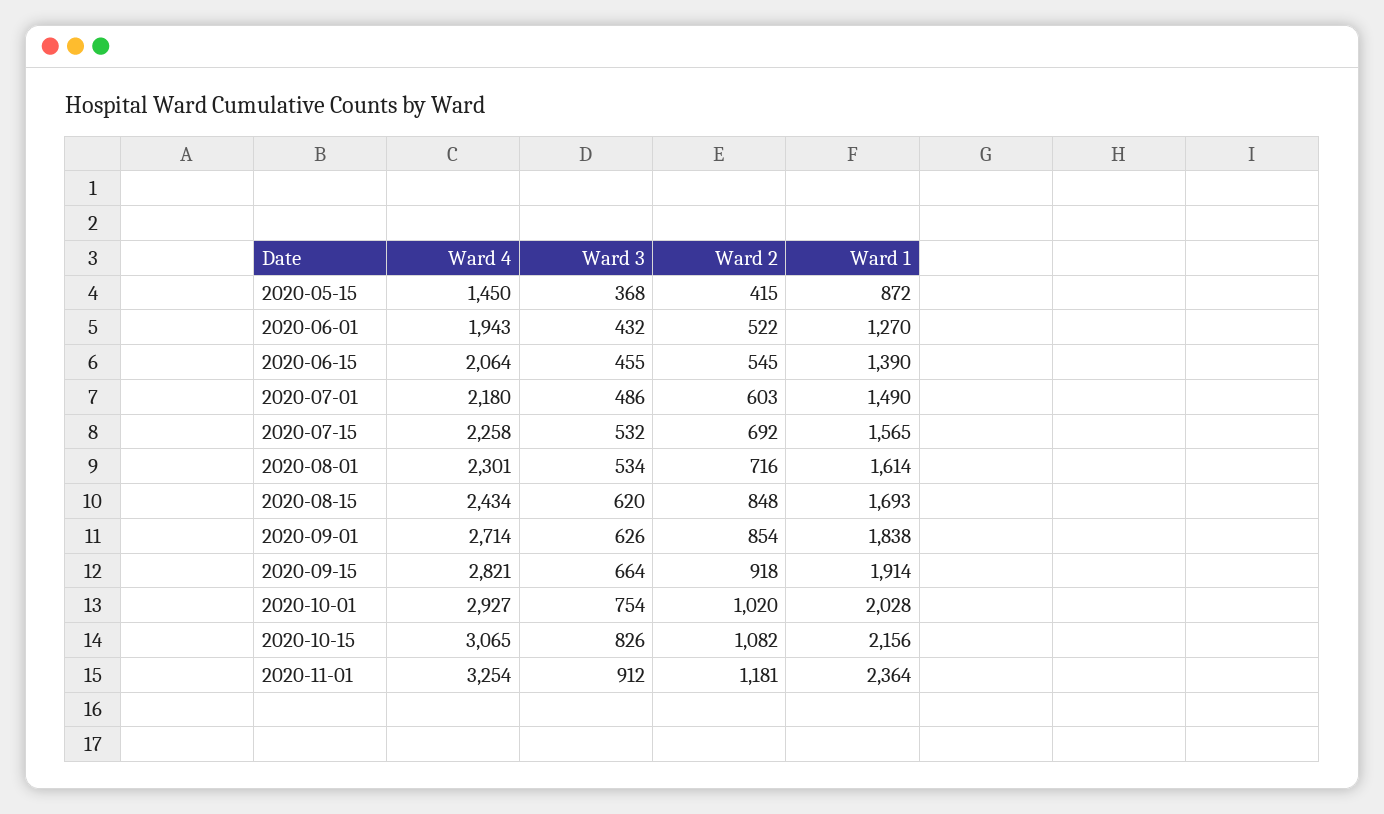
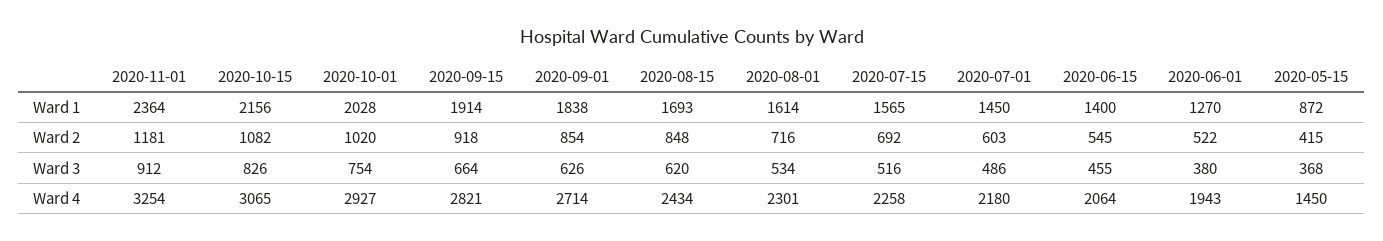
Ward 3, 2020-06-01: 432 -> 380
Ward 1, 2020-06-15: 1390 -> 1400
Ward 1, 2020-07-01: 1490 -> 1450
Ward 3, 2020-07-15: 532 -> 516

